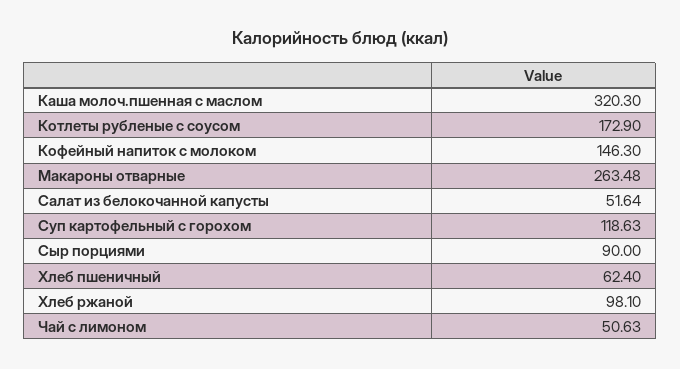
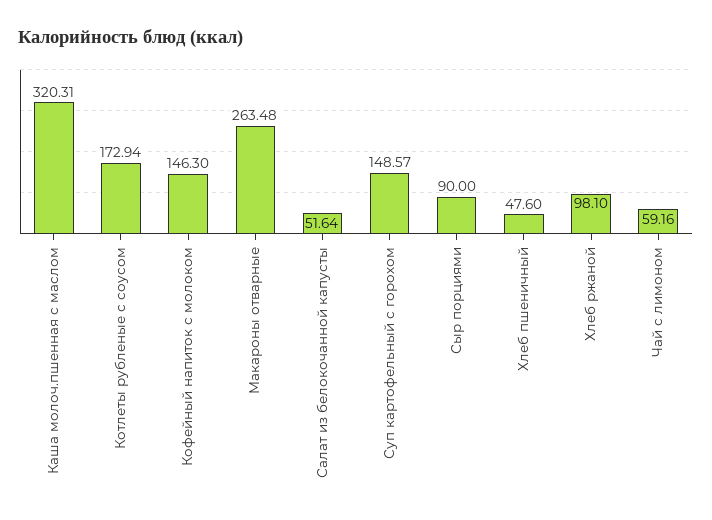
Каша молоч.пшенная с маслом: 320.3 -> 320.31
Котлеты рубленые с соусом: 172.9 -> 172.94
Суп картофельный с горохом: 118.63 -> 148.57
Хлеб пшеничный: 62.4 -> 47.6
Чай с лимоном: 50.63 -> 59.16

